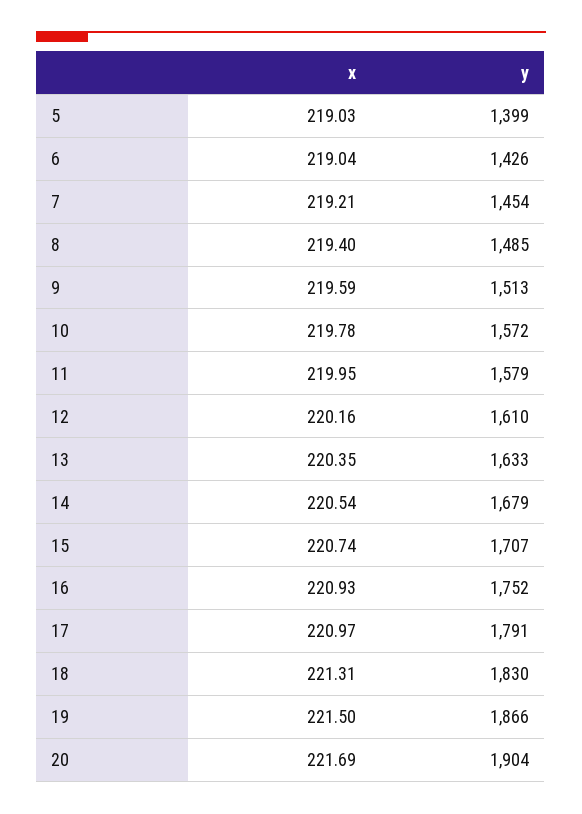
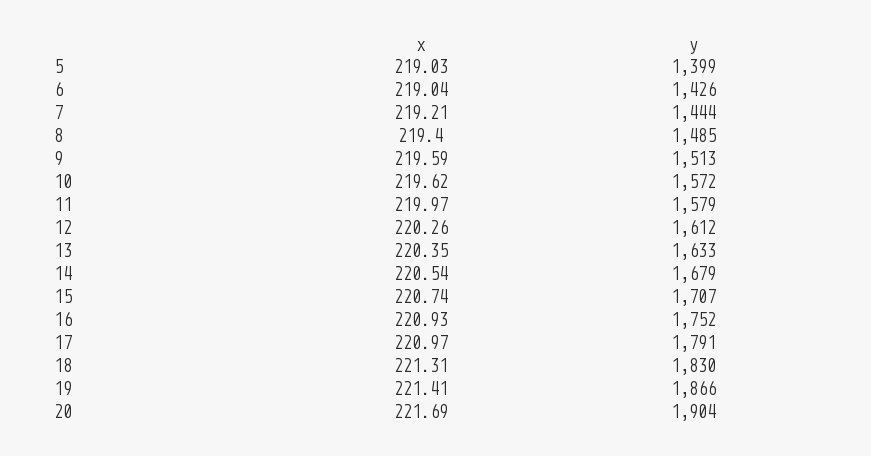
y, 7: 1454 -> 1444
x, 10: 219.78 -> 219.62
x, 11: 219.95 -> 219.97
x, 12: 220.16 -> 220.26
y, 12: 1610 -> 1612
x, 19: 221.5 -> 221.41

